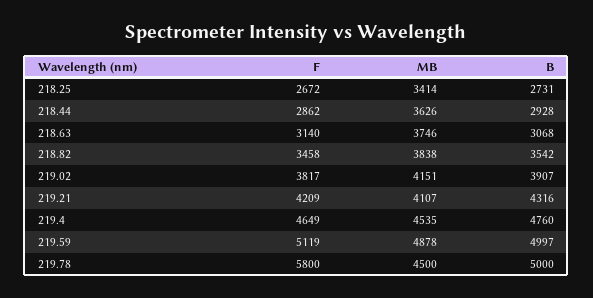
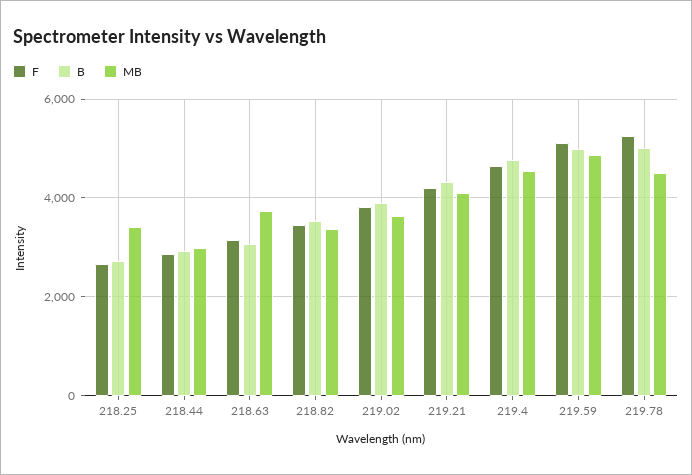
MB, 218.44: 3626 -> 3000
MB, 218.82: 3838 -> 3400
MB, 219.02: 4151 -> 3600
F, 219.78: 5800 -> 5200

